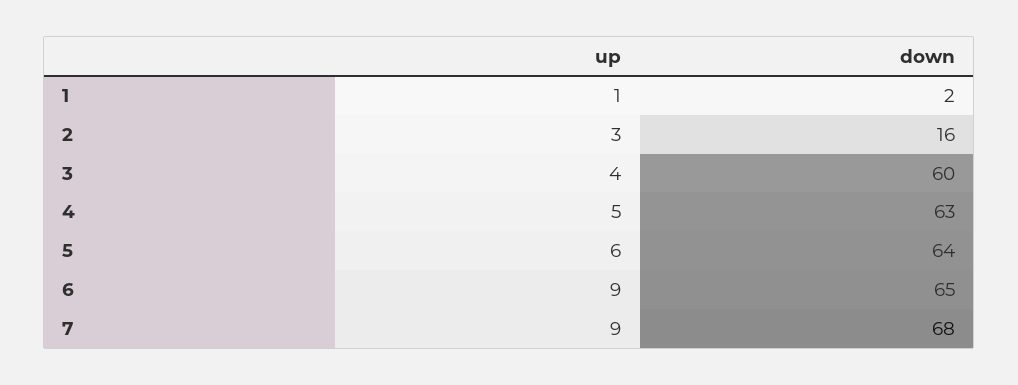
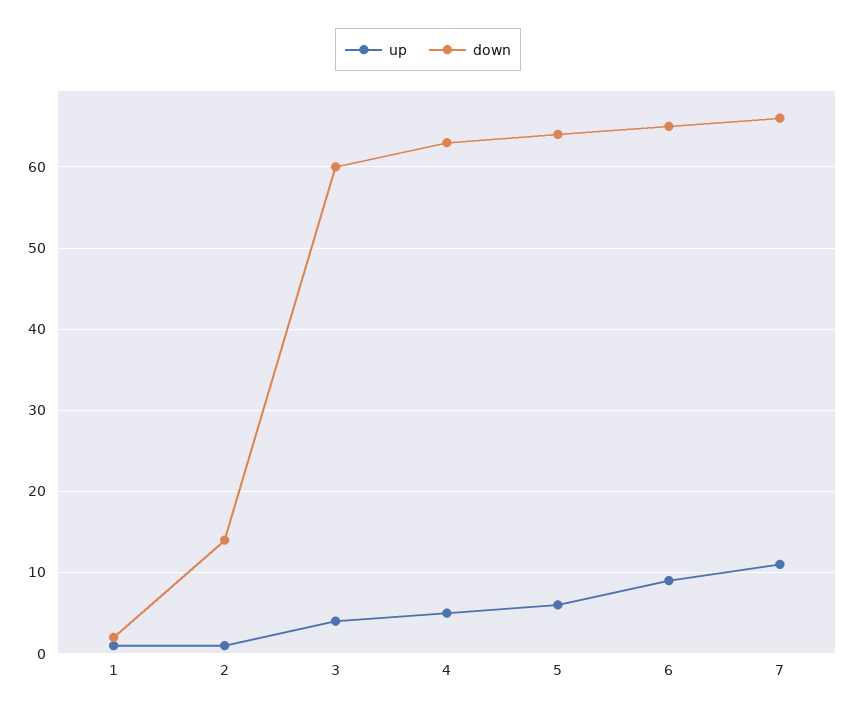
up, 2: 3 -> 1
down, 2: 16 -> 14
up, 7: 9 -> 11
down, 7: 68 -> 66

